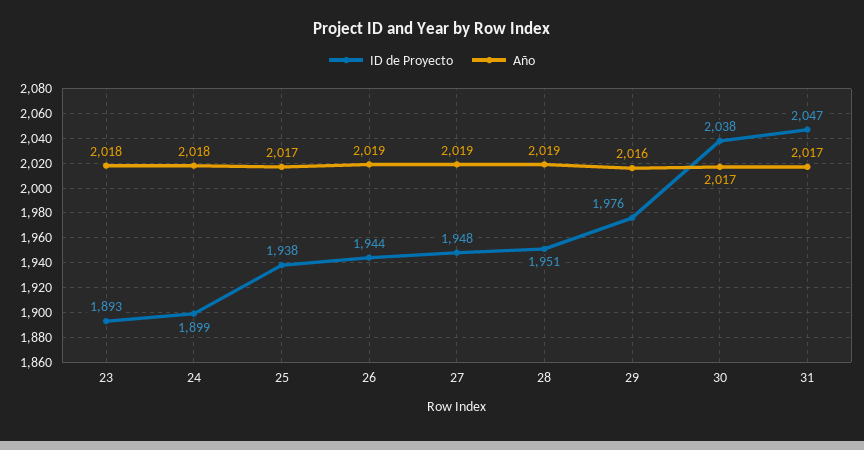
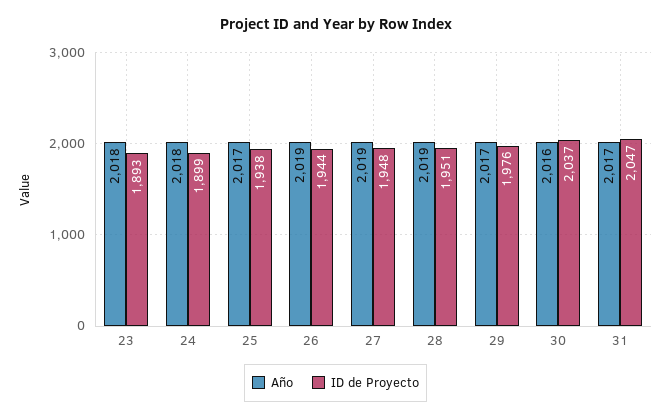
Año, 29: 2016 -> 2017
ID de Proyecto, 30: 2038 -> 2037
Año, 30: 2017 -> 2016

